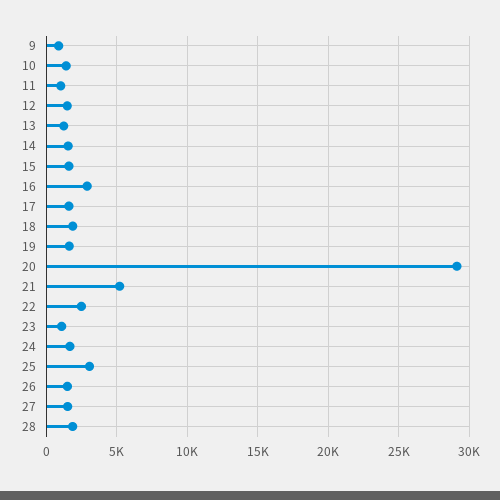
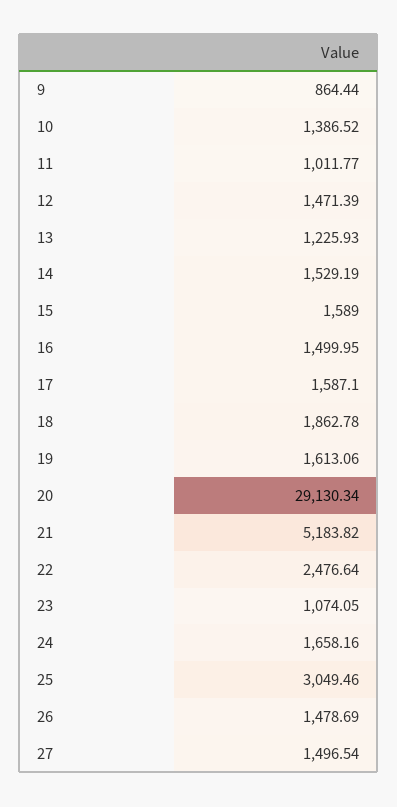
16: 3000 -> 1499.95
28: 2000 -> none

